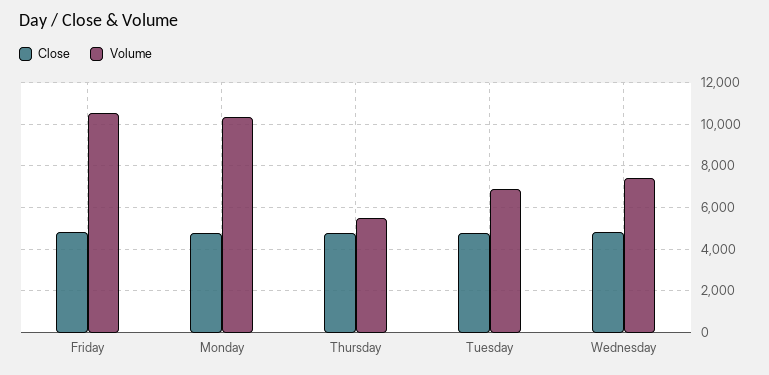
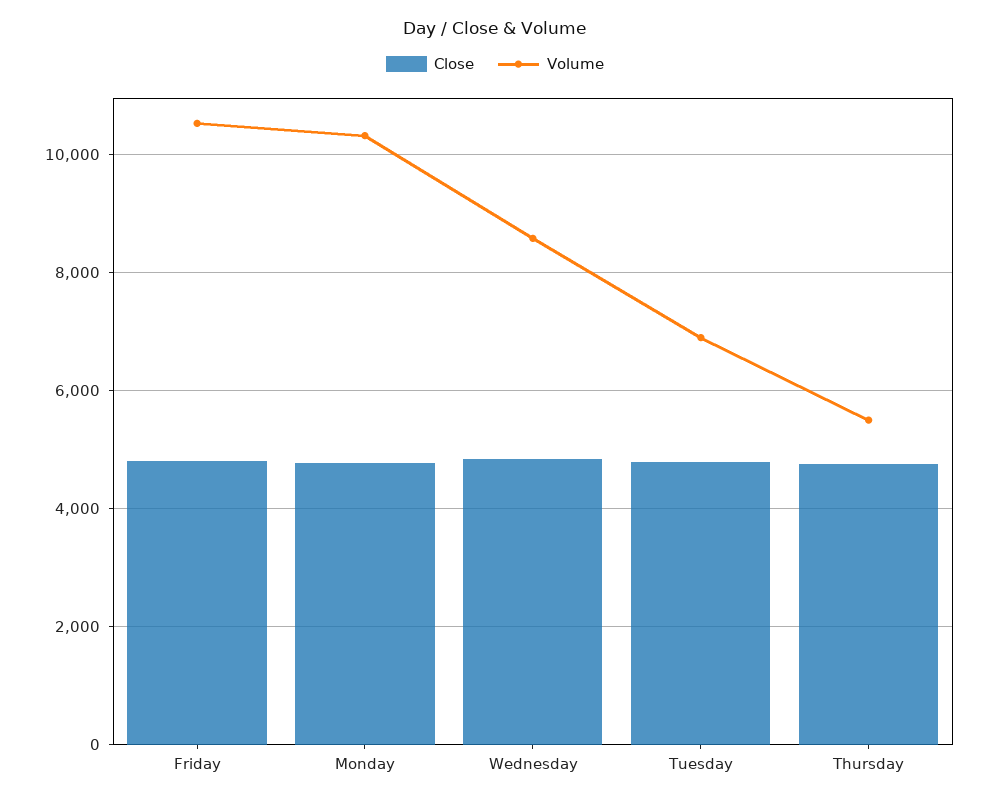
Volume, Wednesday: 7500 -> 8600

